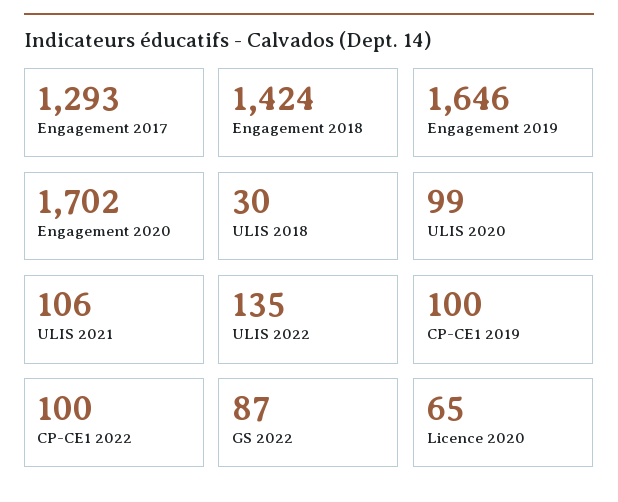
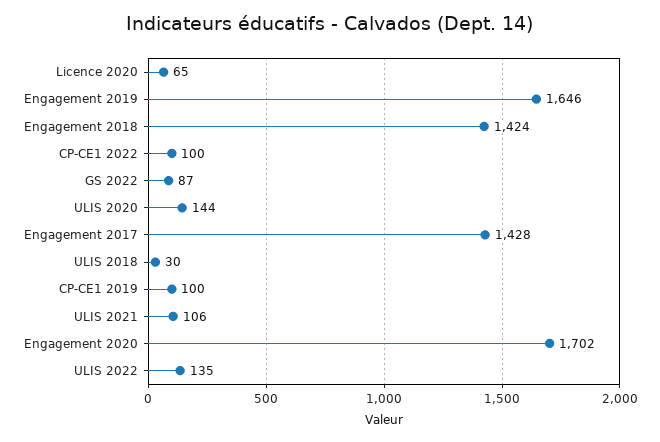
Engagement 2017: 1293 -> 1428
ULIS 2020: 99 -> 144

